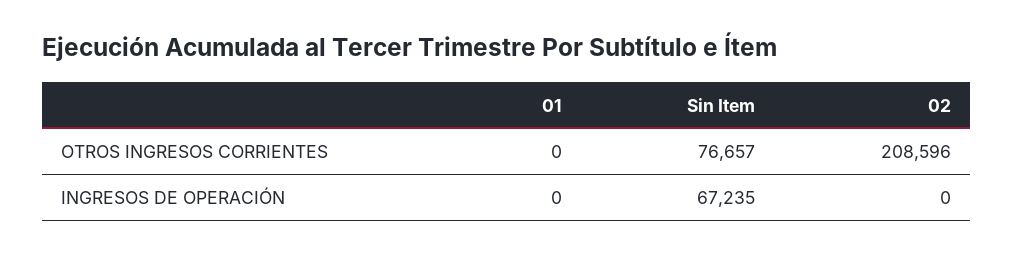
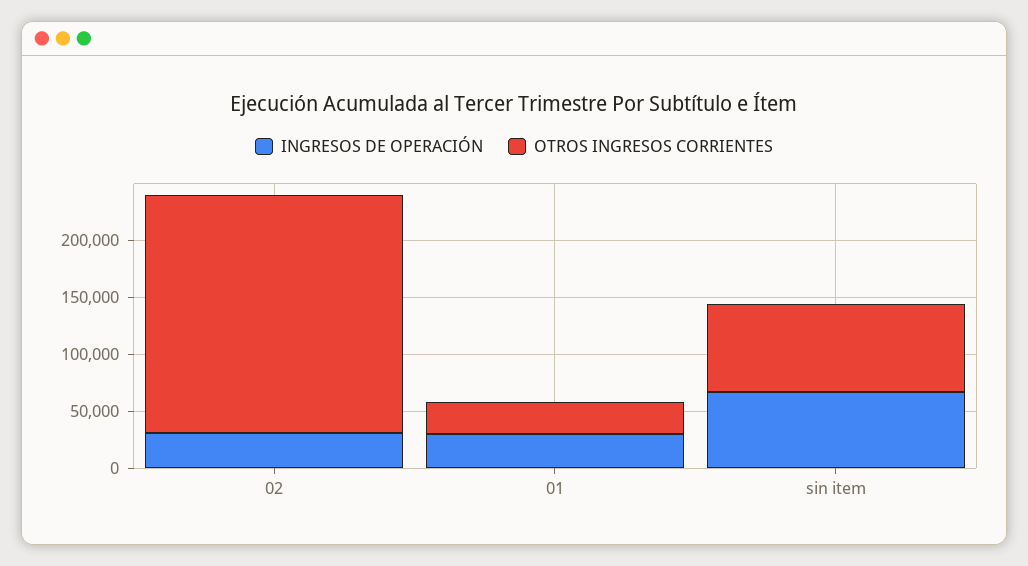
OTROS INGRESOS CORRIENTES, 01: 0 -> 30000
INGRESOS DE OPERACIÓN, 01: 0 -> 30000
INGRESOS DE OPERACIÓN, 02: 0 -> 30000

